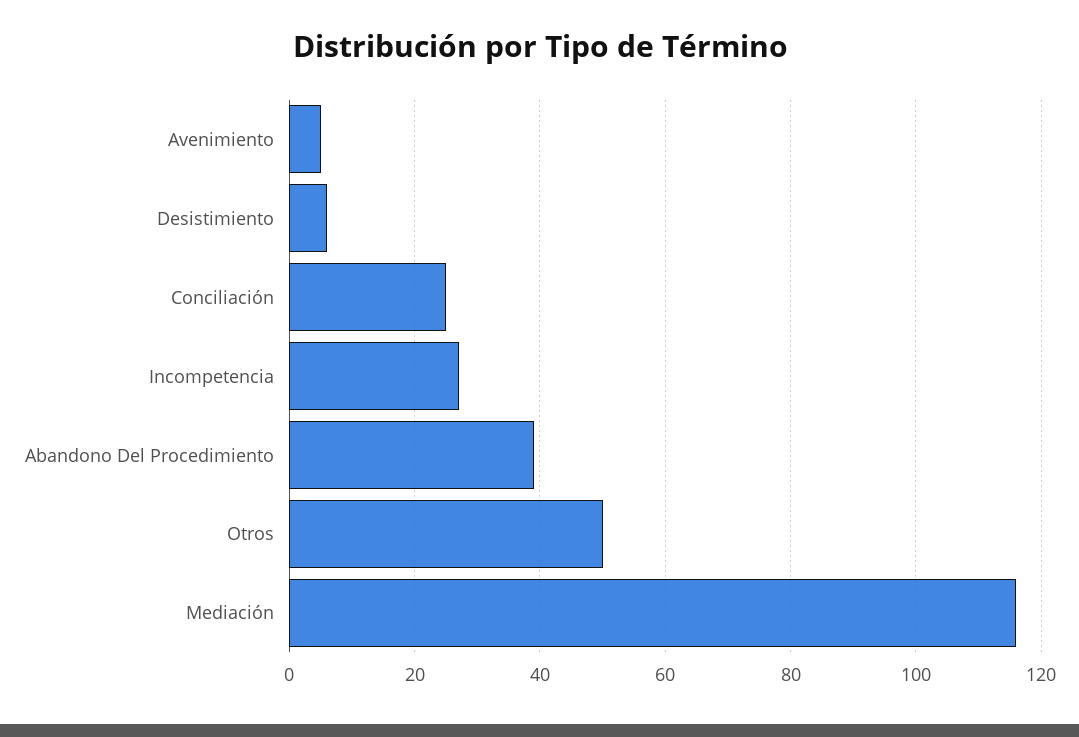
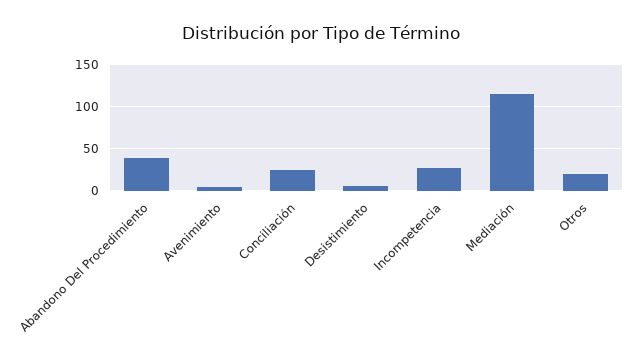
Otros: 50 -> 20

